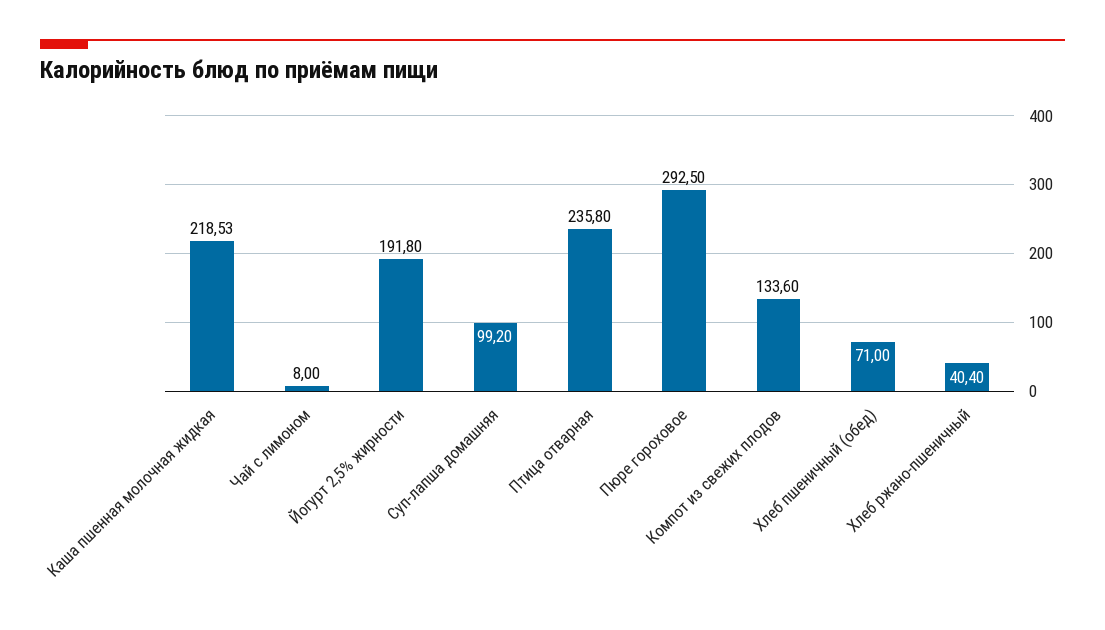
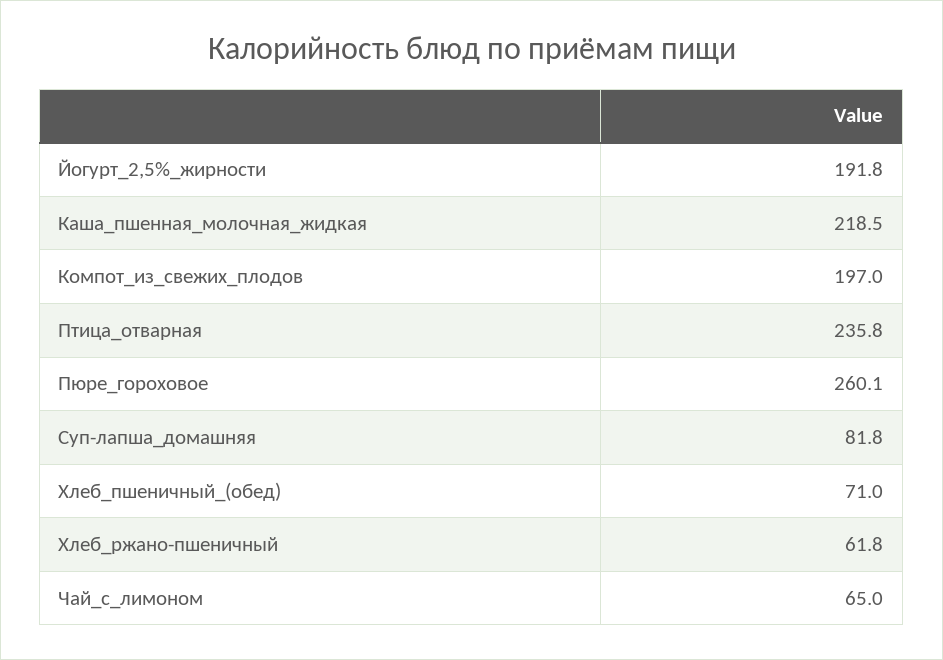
Чай с лимоном: 8 -> 65
Суп-лапша домашняя: 99.2 -> 81.8
Пюре гороховое: 292.5 -> 260.1
Компот из свежих плодов: 133.6 -> 197
Хлеб ржано-пшеничный: 40.4 -> 61.8

